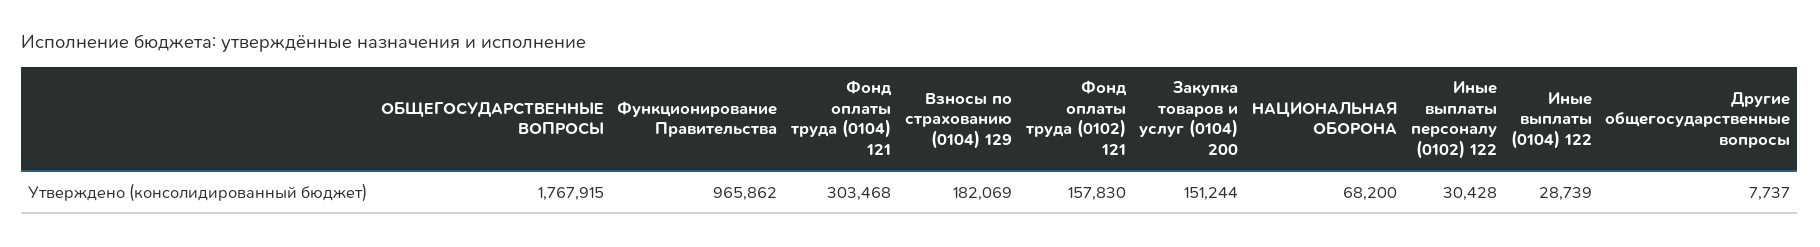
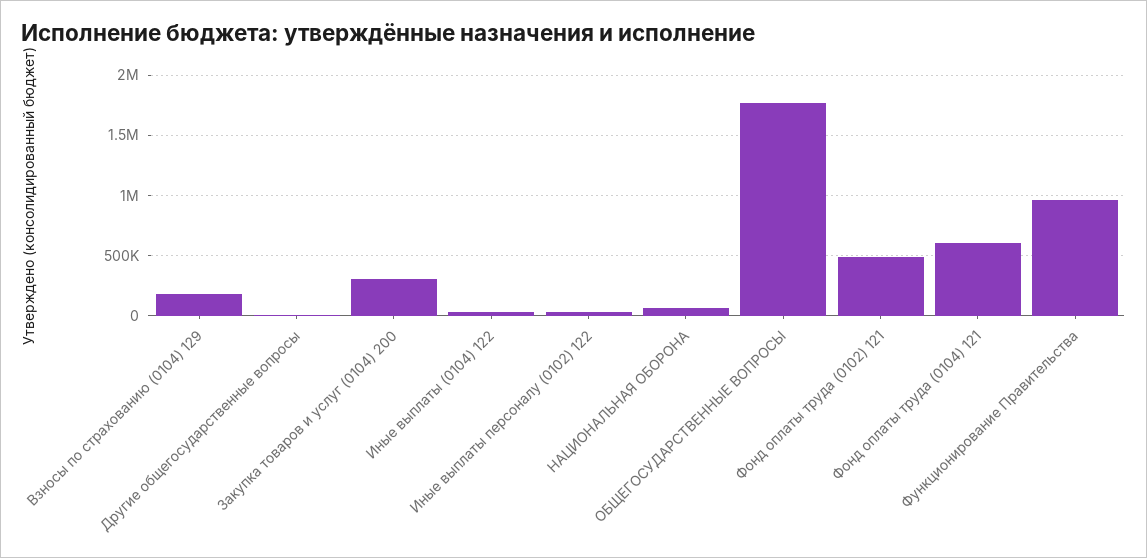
Фонд оплаты труда (0104) 121: 303468 -> 600000
Фонд оплаты труда (0102) 121: 157830 -> 500000
Закупка товаров и услуг (0104) 200: 151244 -> 300000

